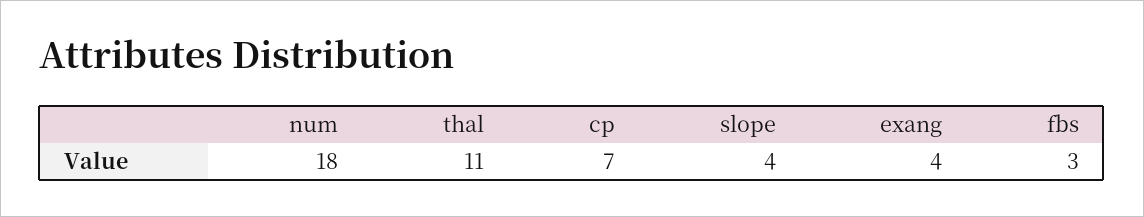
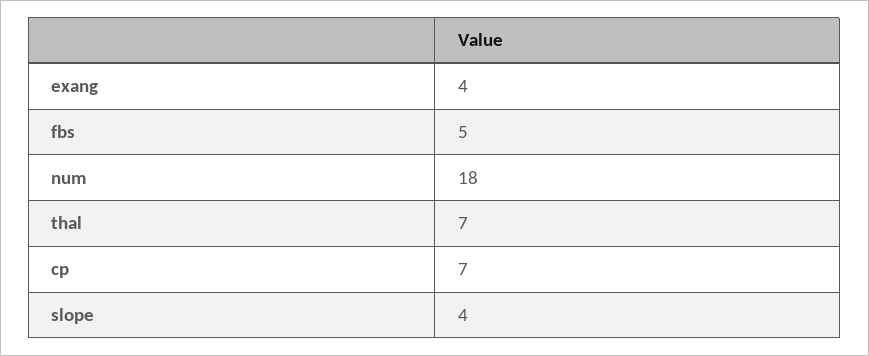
thal: 11 -> 7
fbs: 3 -> 5

